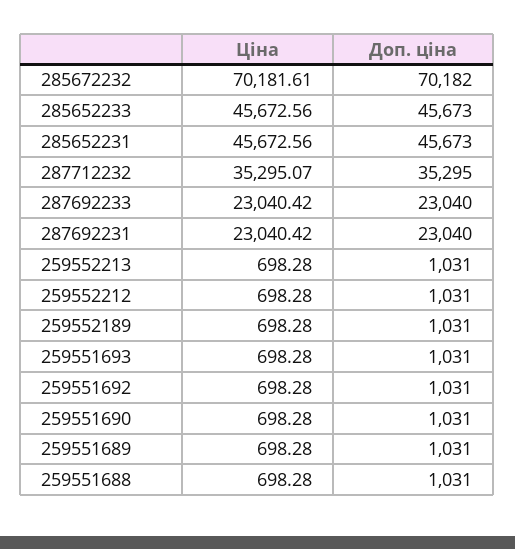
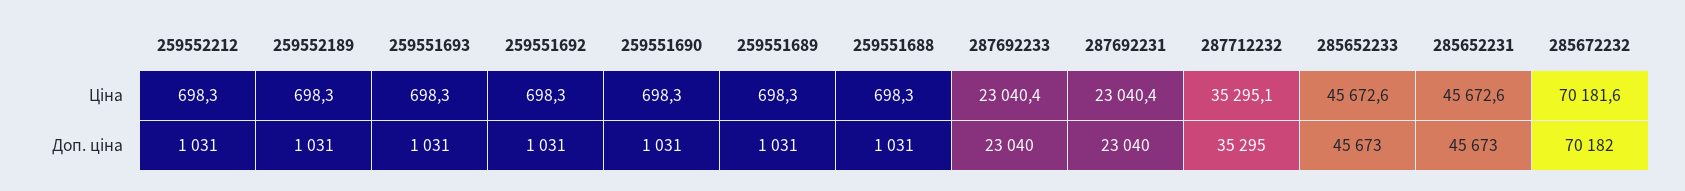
Ціна, 259552213: 698.28 -> none
Доп. ціна, 259552213: 1031 -> none

